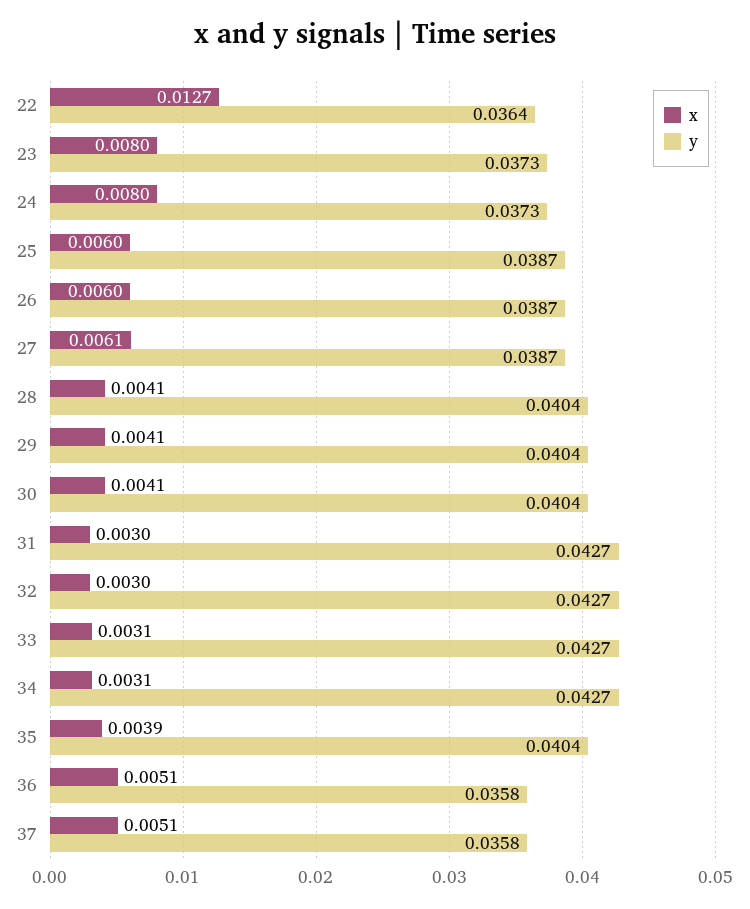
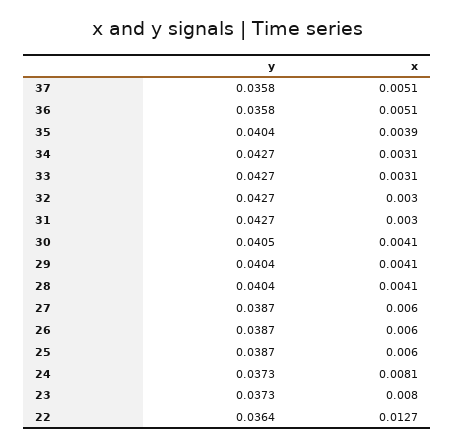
x, 24: 0.008 -> 0.0081
x, 27: 0.0061 -> 0.006
y, 30: 0.0404 -> 0.0405

